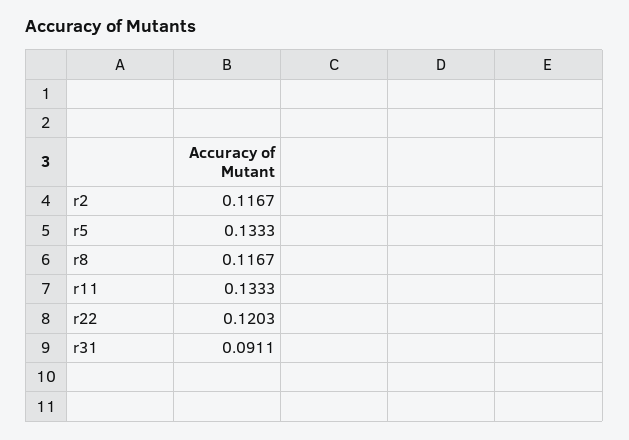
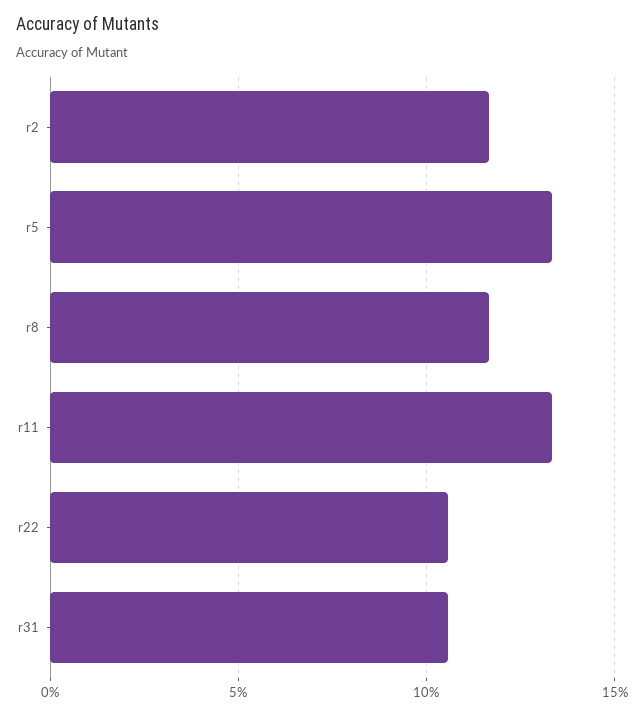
r22: 0.1203 -> 0.105
r31: 0.0911 -> 0.105

